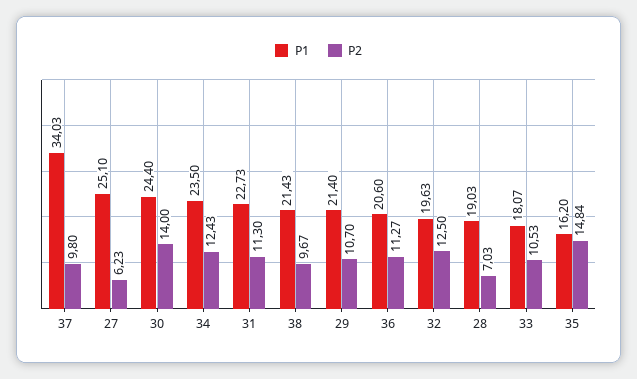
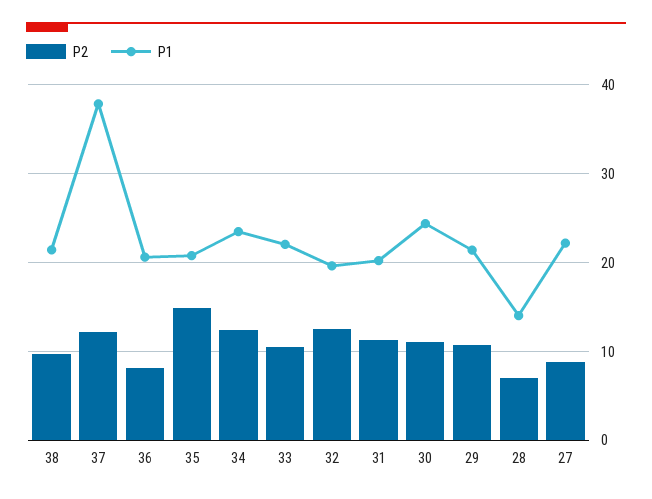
P1, 37: 34.03 -> 38
P2, 37: 9.8 -> 12
P1, 27: 25.1 -> 22
P2, 27: 6.23 -> 9
P2, 30: 14 -> 11
P1, 31: 22.73 -> 20
P2, 36: 11.27 -> 8
P1, 28: 19.03 -> 14
P1, 33: 18.07 -> 22
P1, 35: 16.2 -> 21

